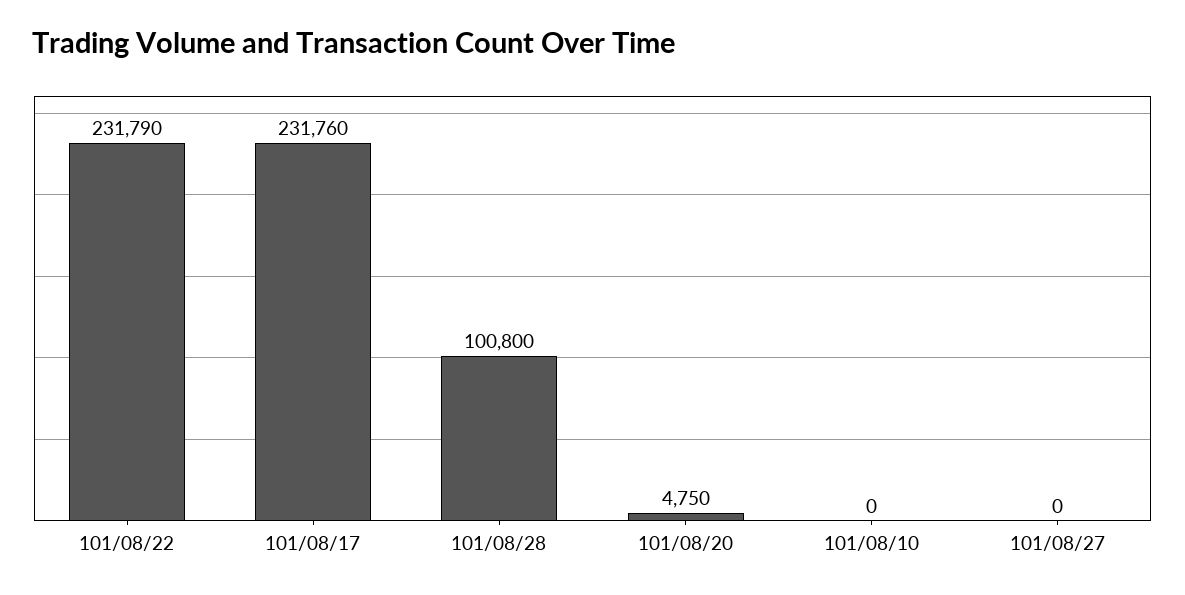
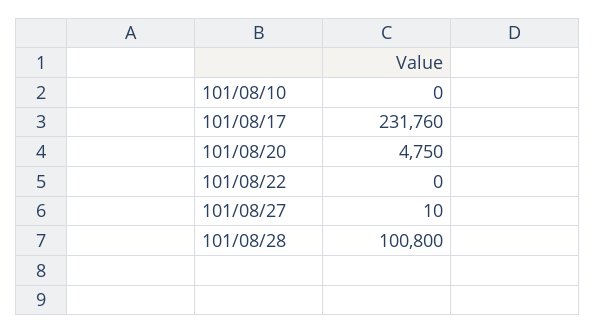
101/08/22: 231790 -> 0
101/08/27: 0 -> 10

